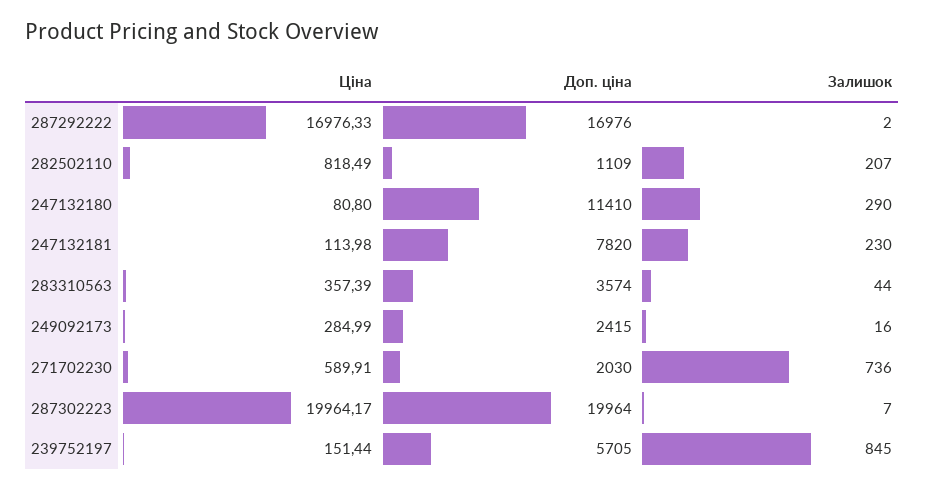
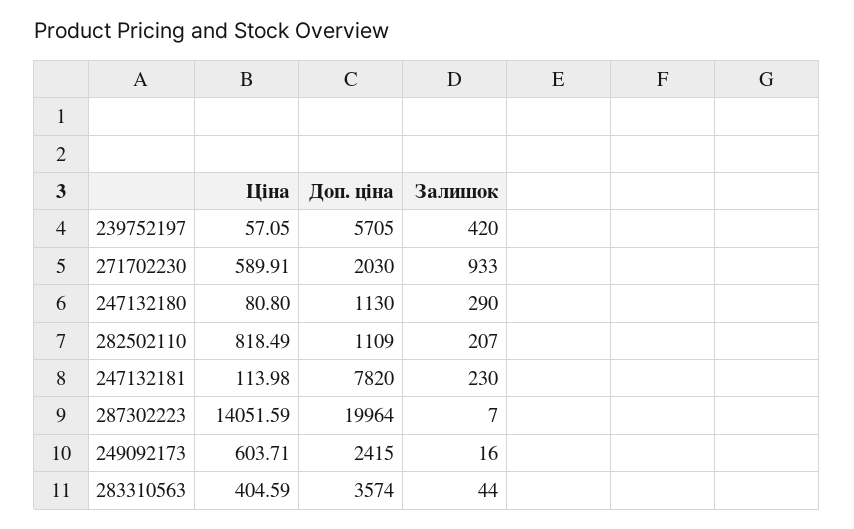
Ціна, 287292222: 16976.33 -> none
Доп. ціна, 287292222: 16976 -> none
Залишок, 287292222: 2 -> none
Доп. ціна, 247132180: 11410 -> 1130
Ціна, 283310563: 357.39 -> 404.59
Ціна, 249092173: 284.99 -> 603.71
Залишок, 271702230: 736 -> 933
Ціна, 287302223: 19964.17 -> 14051.59
Ціна, 239752197: 151.44 -> 57.05
Залишок, 239752197: 845 -> 420

